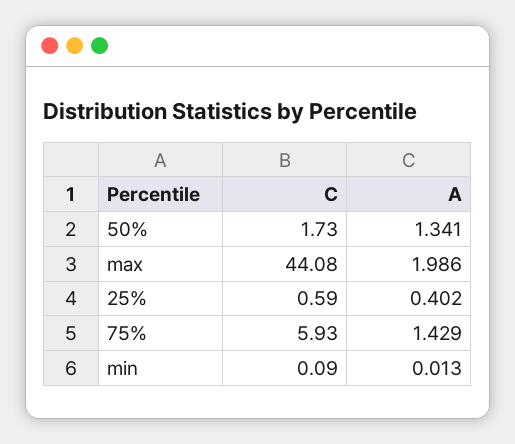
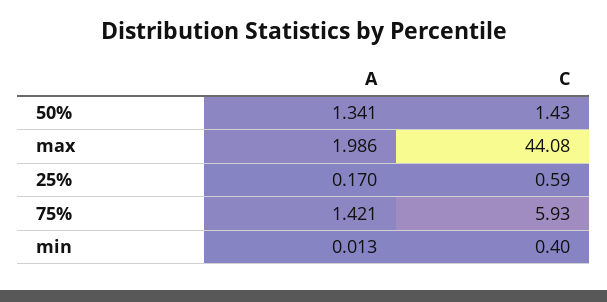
C, 50%: 1.73 -> 1.43
A, 25%: 0.402 -> 0.17
A, 75%: 1.429 -> 1.421
C, min: 0.09 -> 0.4

